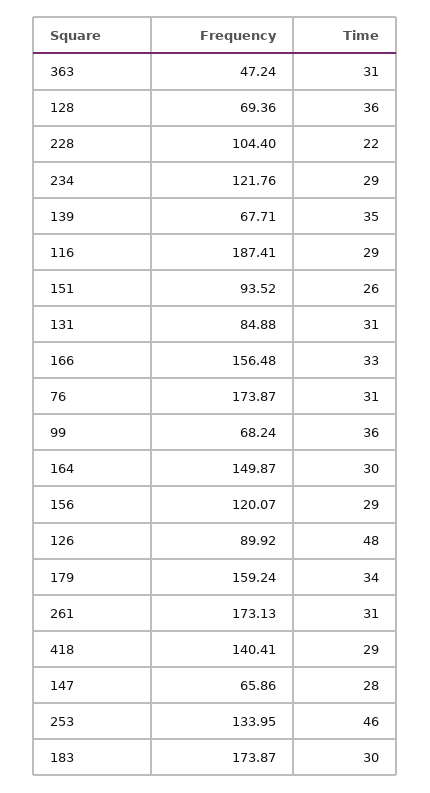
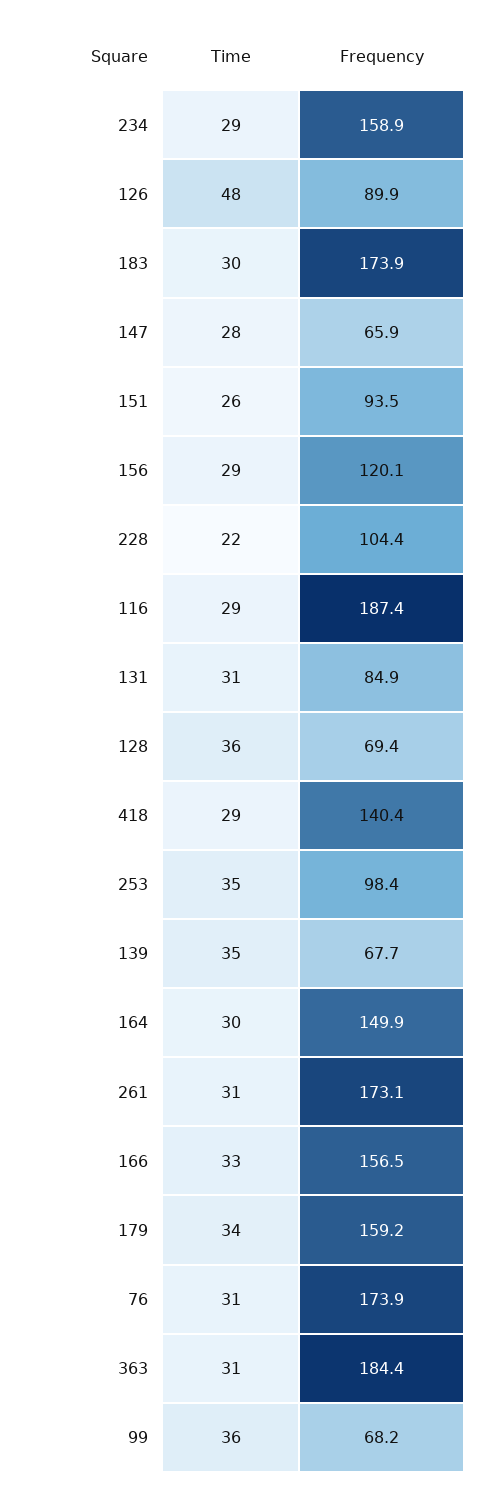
Frequency, 363: 47.24 -> 184.4
Frequency, 234: 121.76 -> 158.9
Frequency, 253: 133.95 -> 98.4
Time, 253: 46 -> 35

